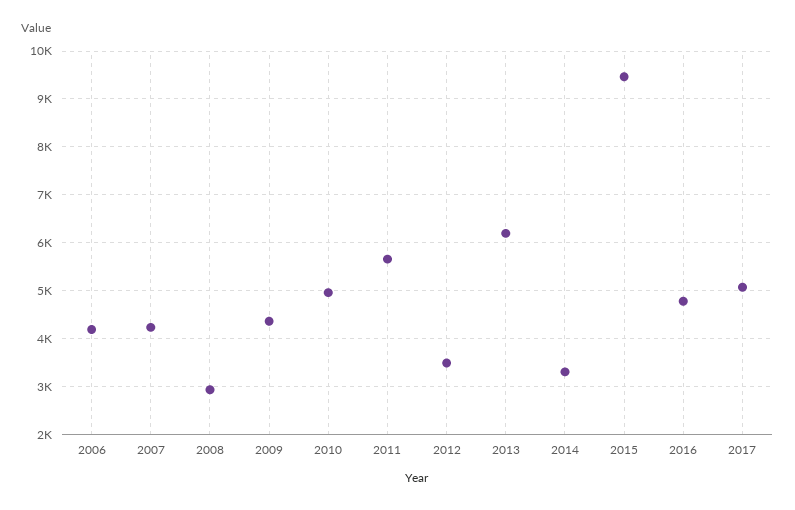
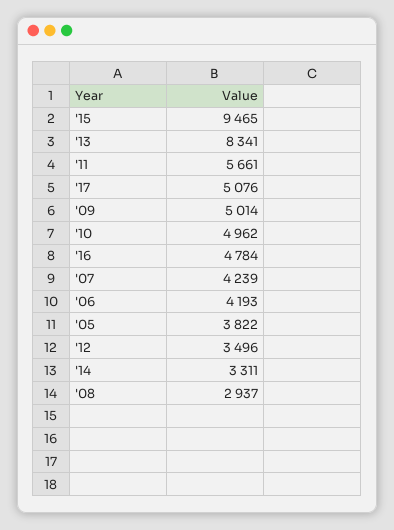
2009: 4400 -> 5014
2013: 6200 -> 8341
'05: none -> 3822

